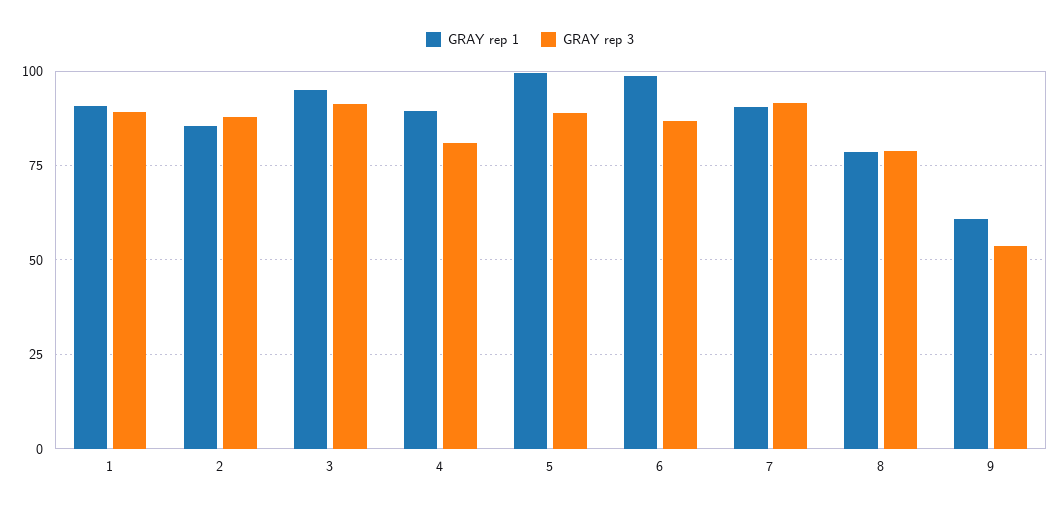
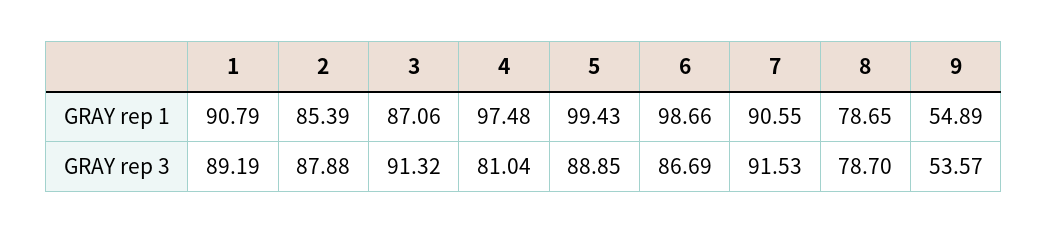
GRAY rep 1, 3: 95 -> 87.06
GRAY rep 1, 4: 90 -> 97.48
GRAY rep 1, 9: 60 -> 54.89

